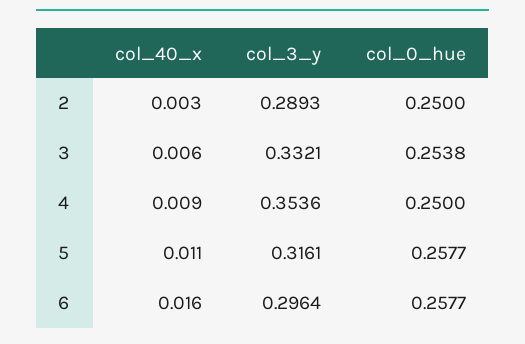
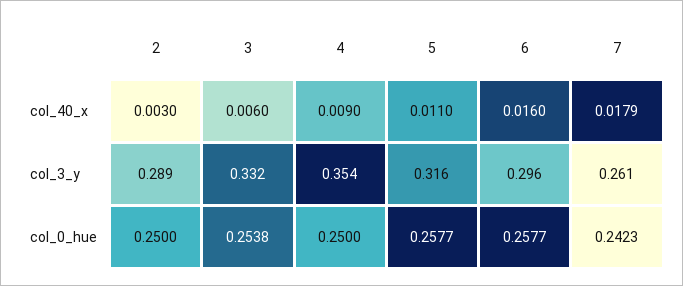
col_40_x, 7: none -> 0.0179
col_3_y, 7: none -> 0.261
col_0_hue, 7: none -> 0.2423

